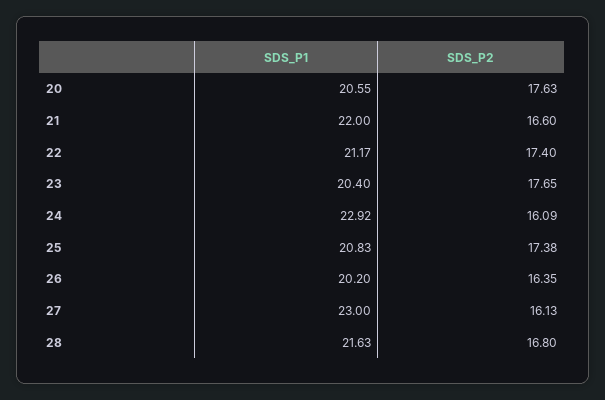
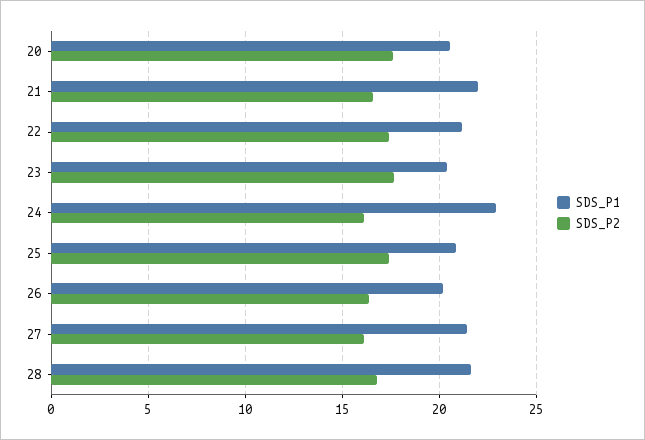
SDS_P1, 27: 23 -> 21.5

